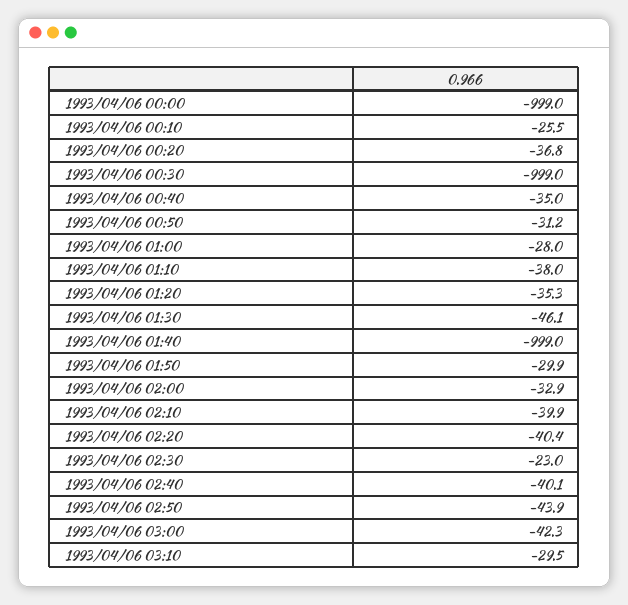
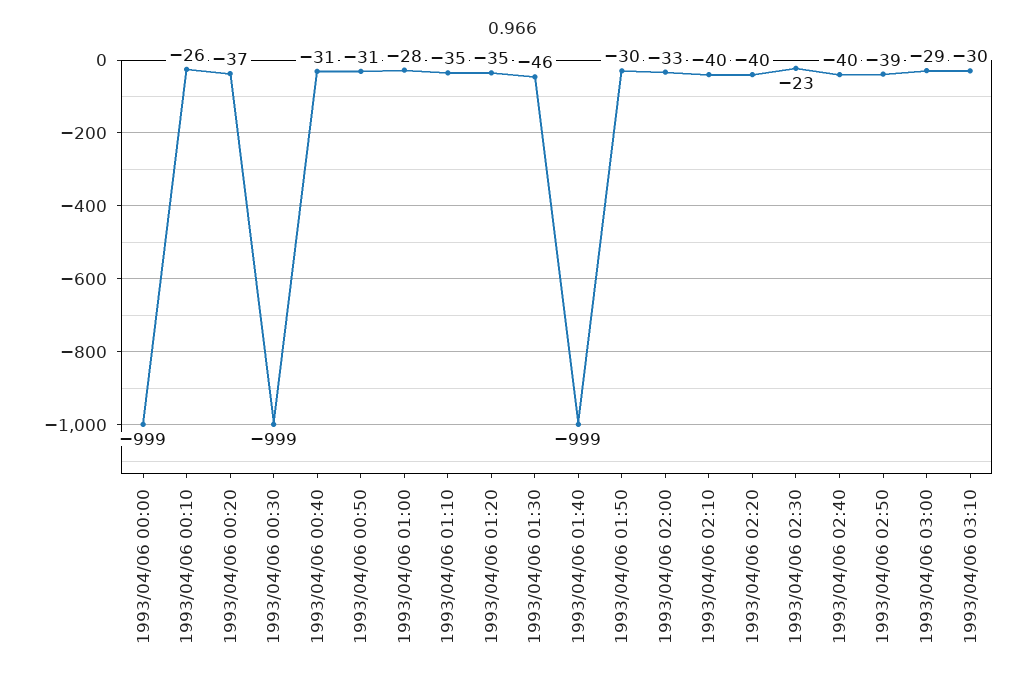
1993/04/06 00:40: -35 -> -31
1993/04/06 01:10: -38 -> -35
1993/04/06 02:50: -43.9 -> -39
1993/04/06 03:00: -42.3 -> -29

